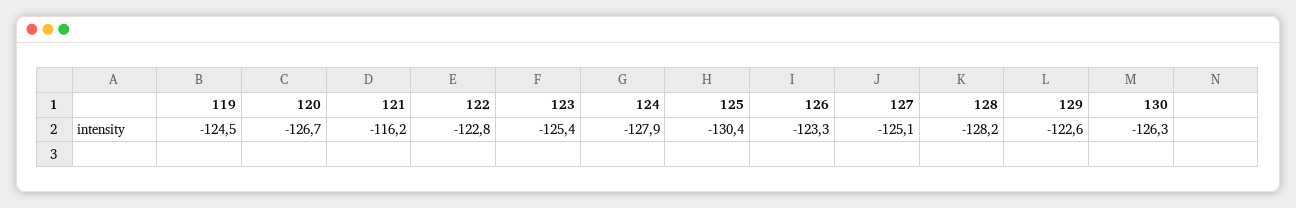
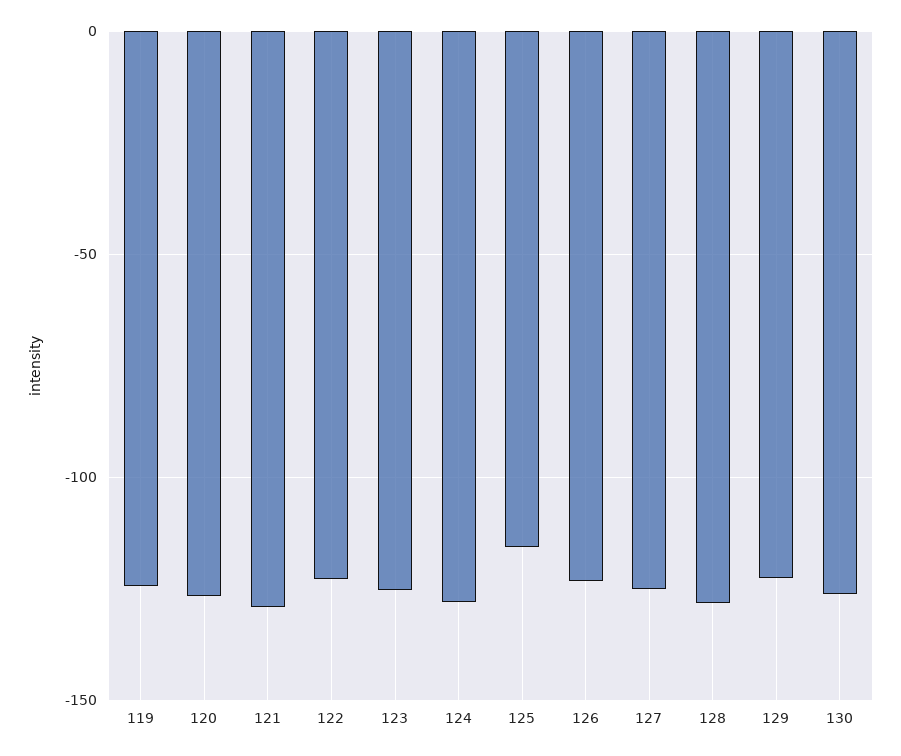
121: -116.2 -> -130
125: -130.4 -> -115

